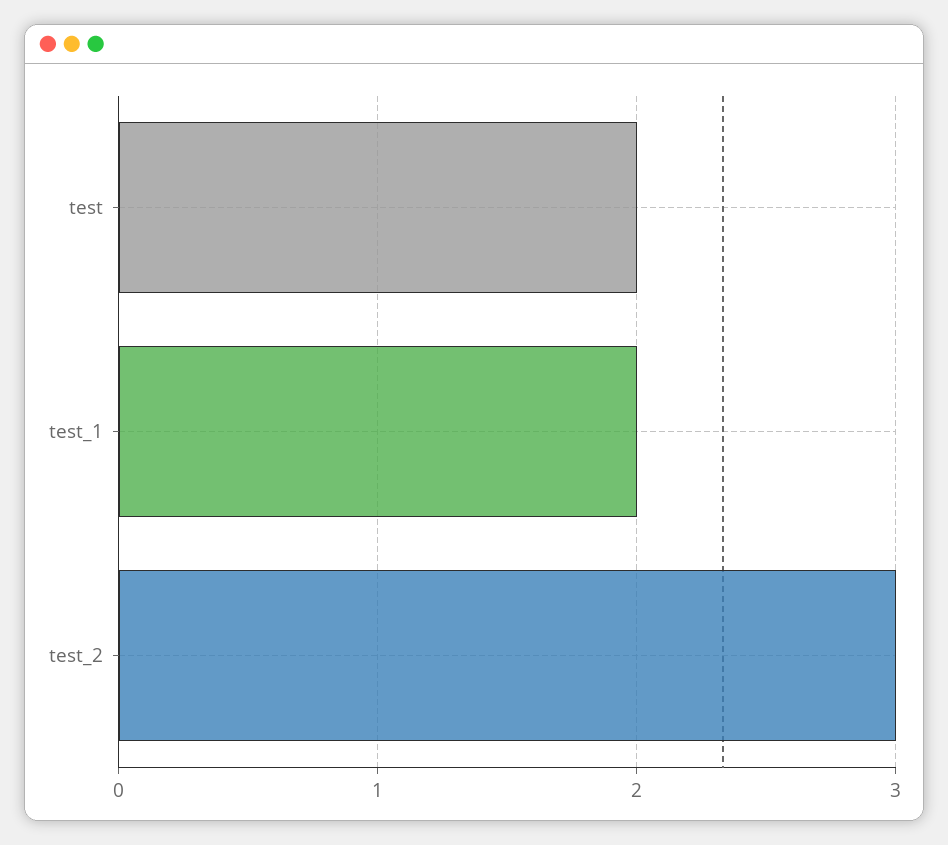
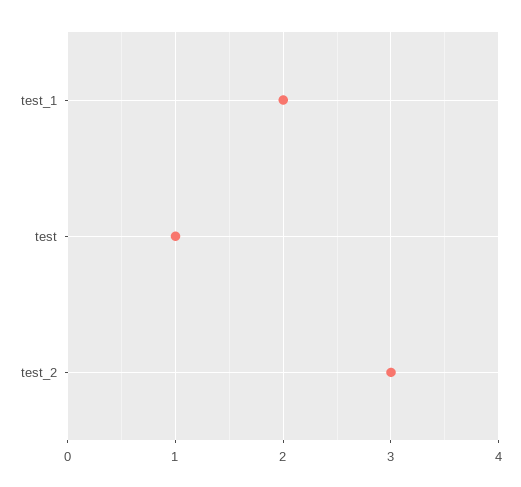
test: 2 -> 1

